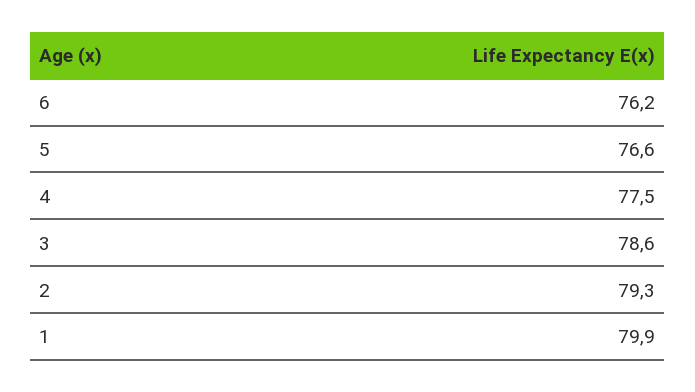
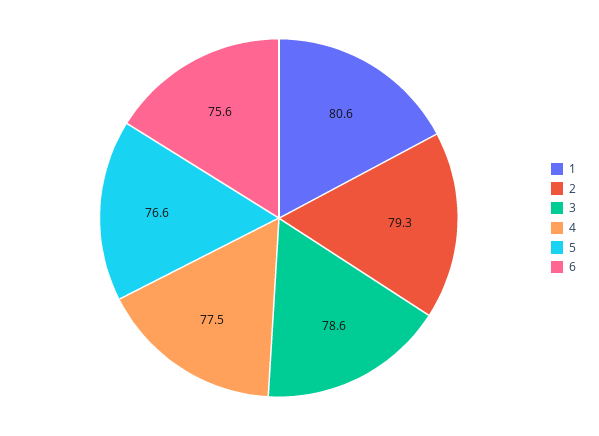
6: 76.2 -> 75.6
1: 79.9 -> 80.6

